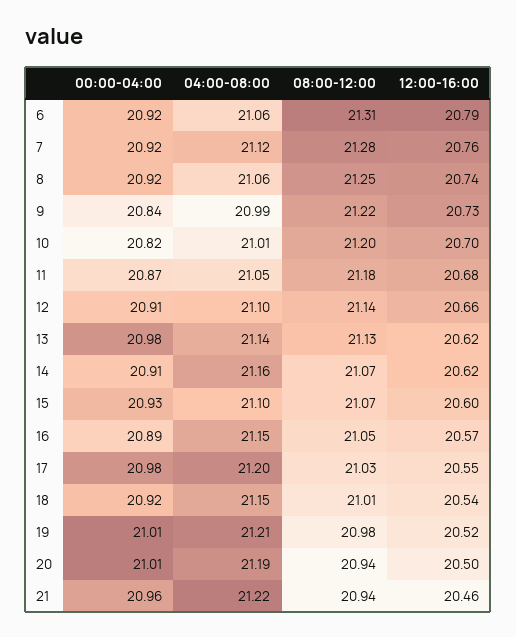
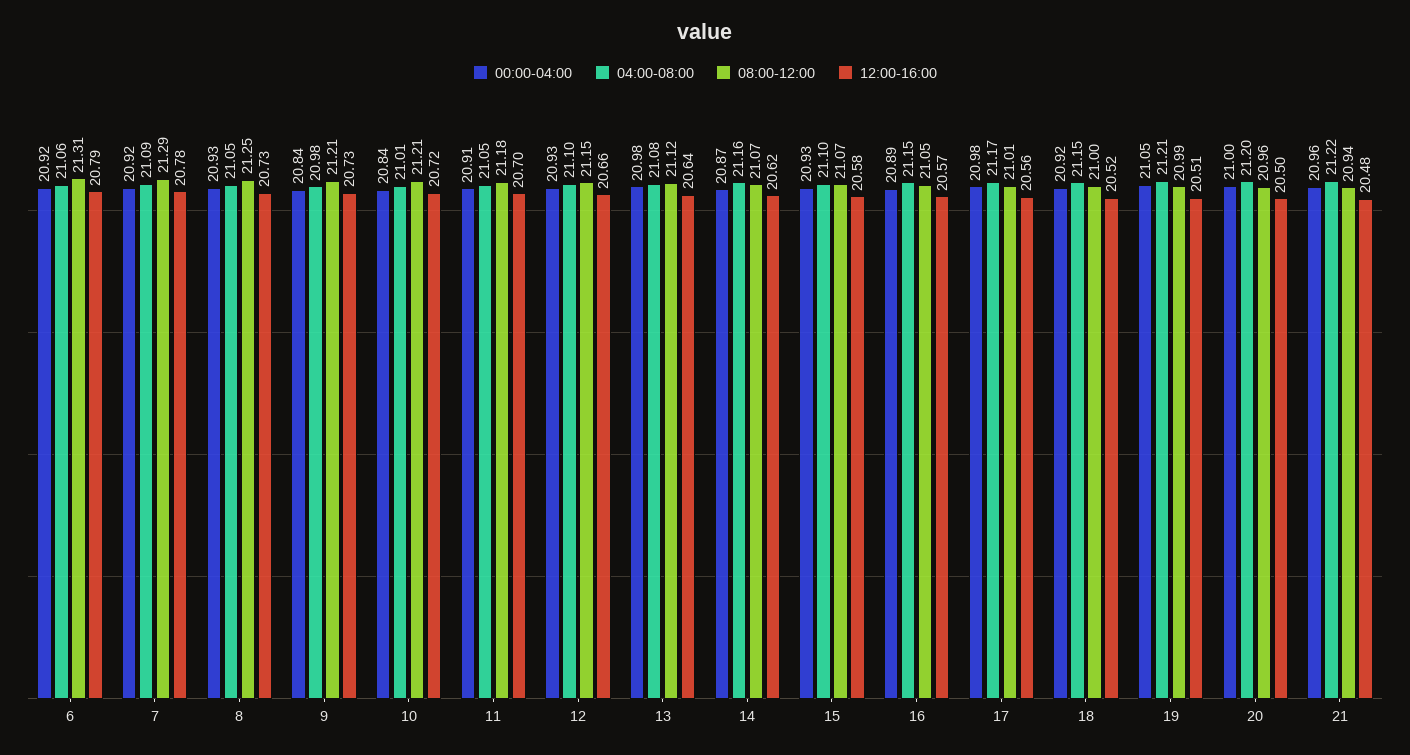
04:00-08:00, 7: 21.12 -> 21.09
08:00-12:00, 7: 21.28 -> 21.29
12:00-16:00, 7: 20.76 -> 20.78
00:00-04:00, 8: 20.92 -> 20.93
04:00-08:00, 8: 21.06 -> 21.05
12:00-16:00, 8: 20.74 -> 20.73
04:00-08:00, 9: 20.99 -> 20.98
08:00-12:00, 9: 21.22 -> 21.21
00:00-04:00, 10: 20.82 -> 20.84
08:00-12:00, 10: 21.2 -> 21.21
12:00-16:00, 10: 20.7 -> 20.72
00:00-04:00, 11: 20.87 -> 20.91
12:00-16:00, 11: 20.68 -> 20.7
00:00-04:00, 12: 20.91 -> 20.93
08:00-12:00, 12: 21.14 -> 21.15
04:00-08:00, 13: 21.14 -> 21.08
08:00-12:00, 13: 21.13 -> 21.12
12:00-16:00, 13: 20.62 -> 20.64
00:00-04:00, 14: 20.91 -> 20.87
12:00-16:00, 15: 20.6 -> 20.58
04:00-08:00, 17: 21.2 -> 21.17
08:00-12:00, 17: 21.03 -> 21.01
12:00-16:00, 17: 20.55 -> 20.56
08:00-12:00, 18: 21.01 -> 21
12:00-16:00, 18: 20.54 -> 20.52
00:00-04:00, 19: 21.01 -> 21.05
08:00-12:00, 19: 20.98 -> 20.99
12:00-16:00, 19: 20.52 -> 20.51
00:00-04:00, 20: 21.01 -> 21
04:00-08:00, 20: 21.19 -> 21.2
08:00-12:00, 20: 20.94 -> 20.96
12:00-16:00, 21: 20.46 -> 20.48

